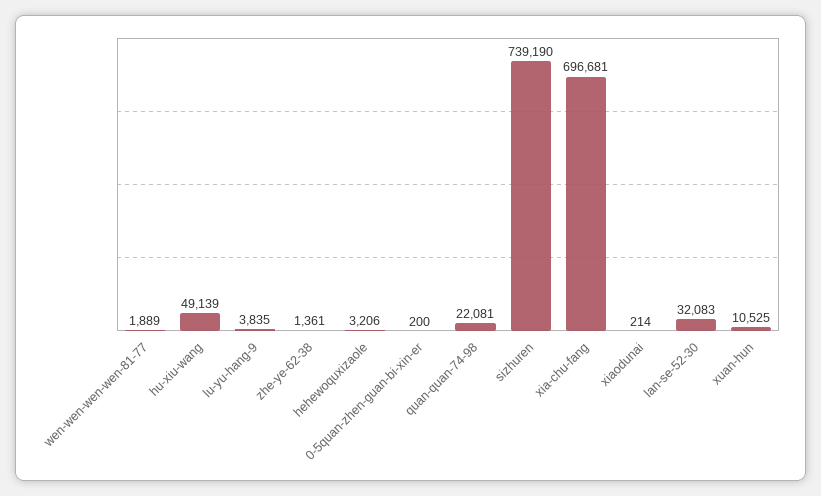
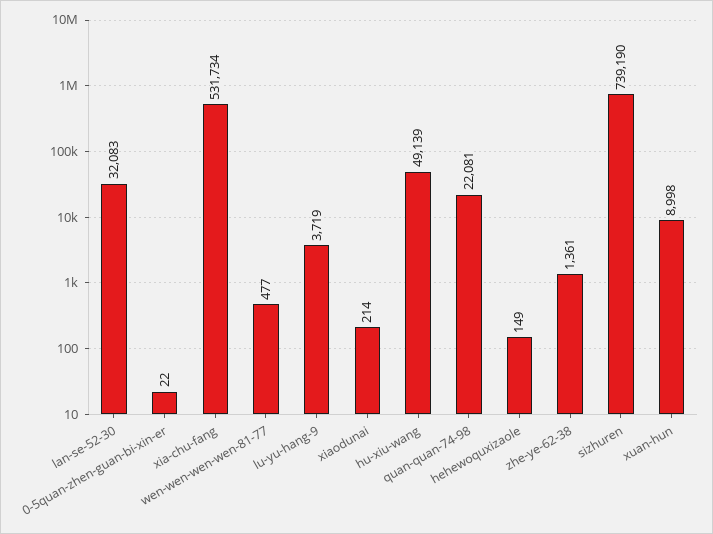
wen-wen-wen-wen-81-77: 1889 -> 477
lu-yu-hang-9: 3835 -> 3719
hehewoquxizaole: 3206 -> 149
0-5quan-zhen-guan-bi-xin-er: 200 -> 22
xia-chu-fang: 696681 -> 531734
xuan-hun: 10525 -> 8998

